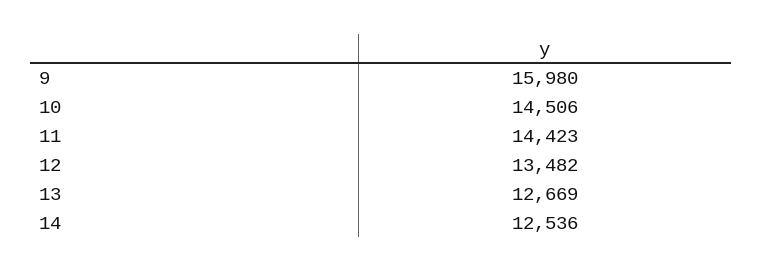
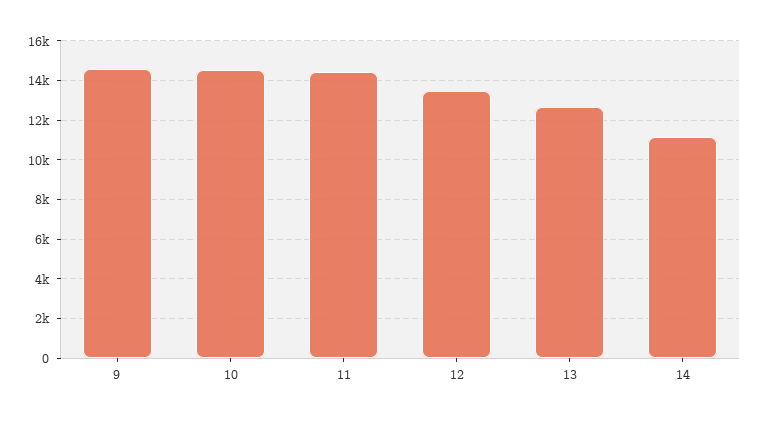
9: 15980 -> 14500
14: 12536 -> 11000

